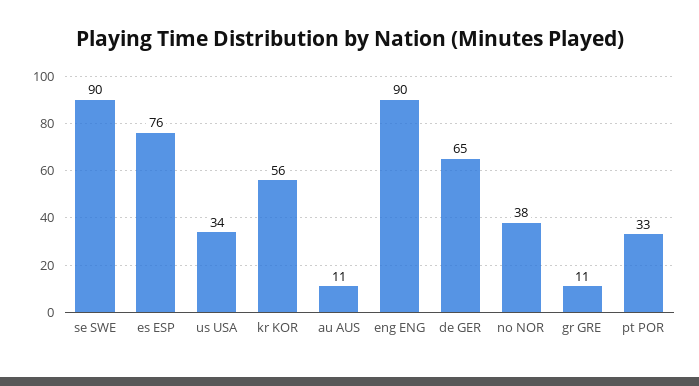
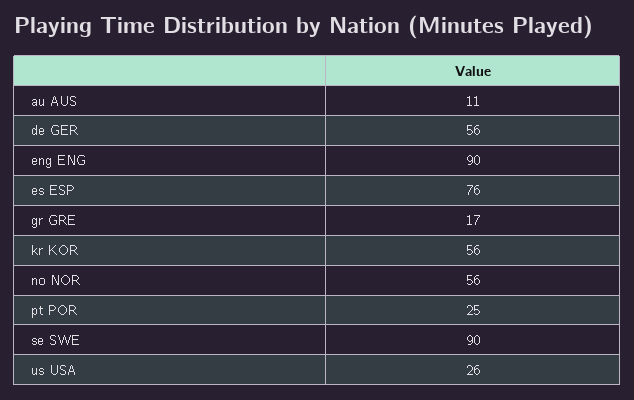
us USA: 34 -> 26
de GER: 65 -> 56
no NOR: 38 -> 56
gr GRE: 11 -> 17
pt POR: 33 -> 25

